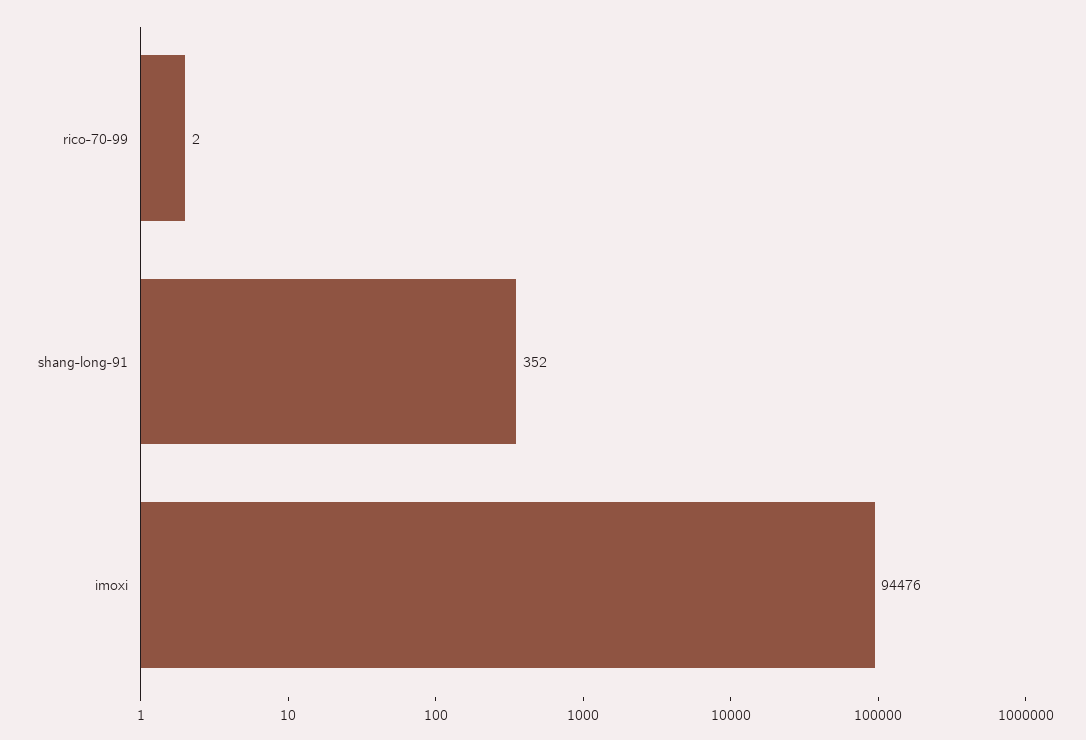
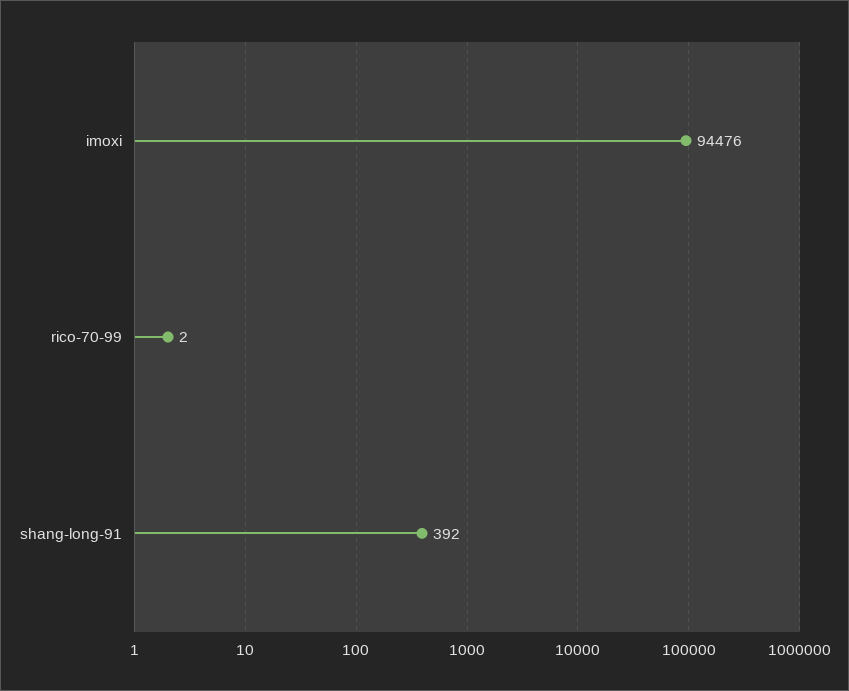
shang-long-91: 352 -> 392

